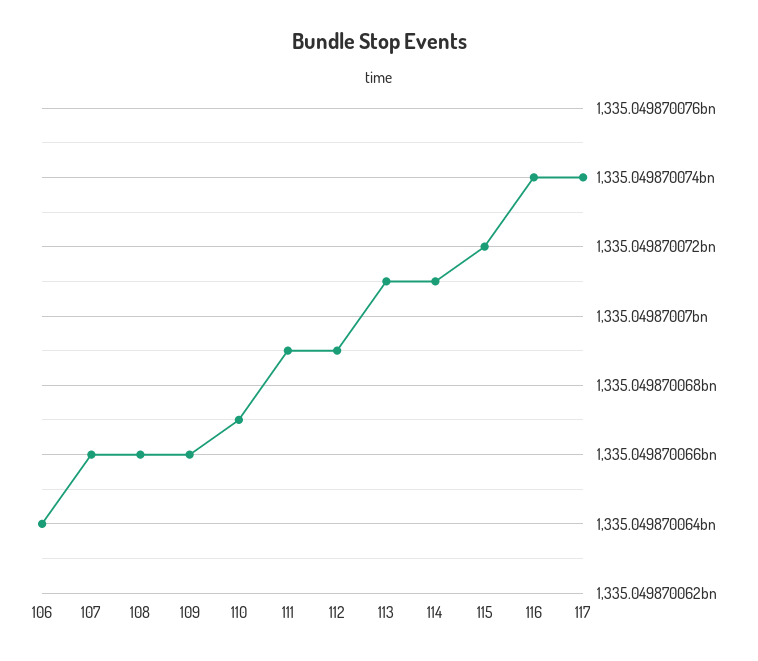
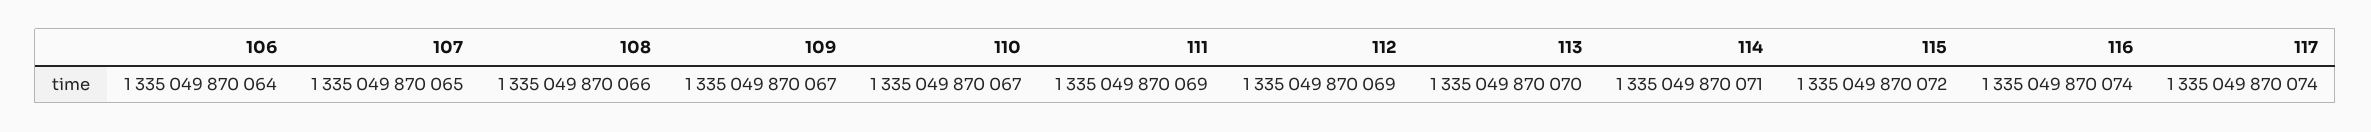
107: 1335049870066 -> 1335049870065
109: 1335049870066 -> 1335049870067
113: 1335049870071 -> 1335049870070

